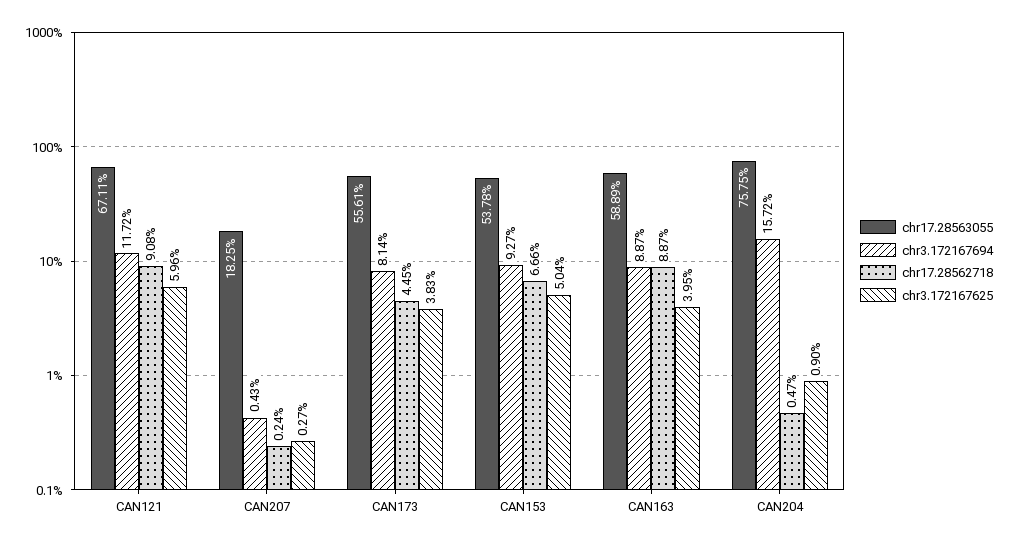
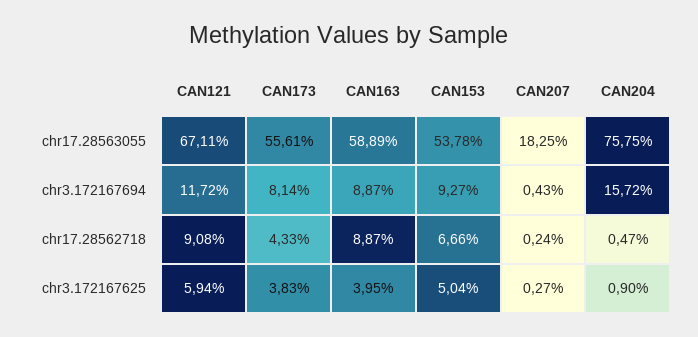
chr3.172167625, CAN121: 5.96 -> 5.94
chr17.28562718, CAN173: 4.45 -> 4.33

